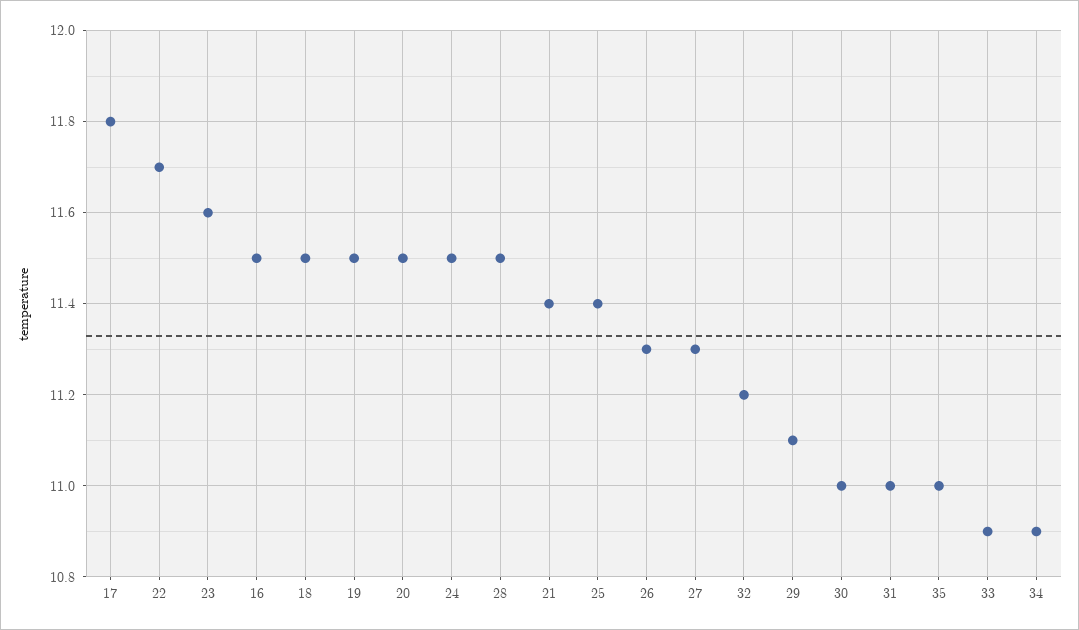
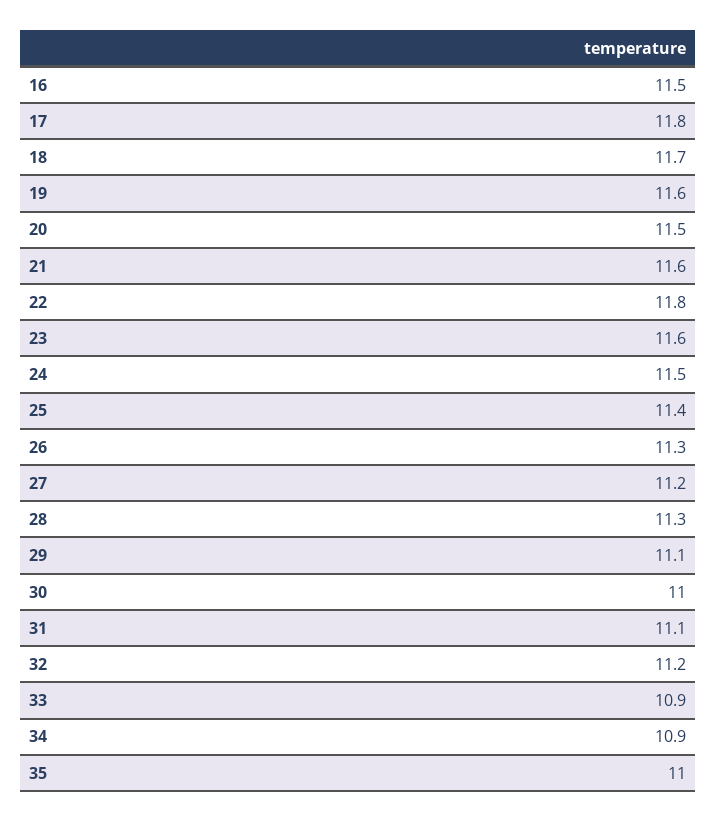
22: 11.7 -> 11.8
18: 11.5 -> 11.7
19: 11.5 -> 11.6
28: 11.5 -> 11.3
21: 11.4 -> 11.6
27: 11.3 -> 11.2
31: 11 -> 11.1

